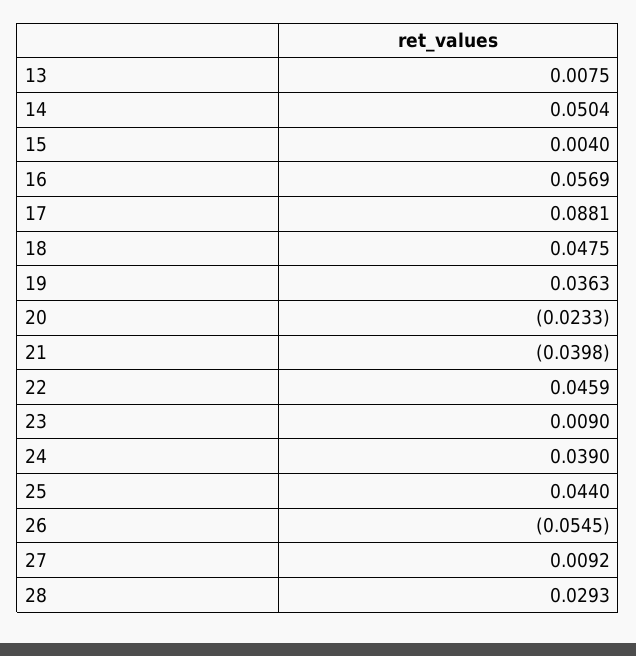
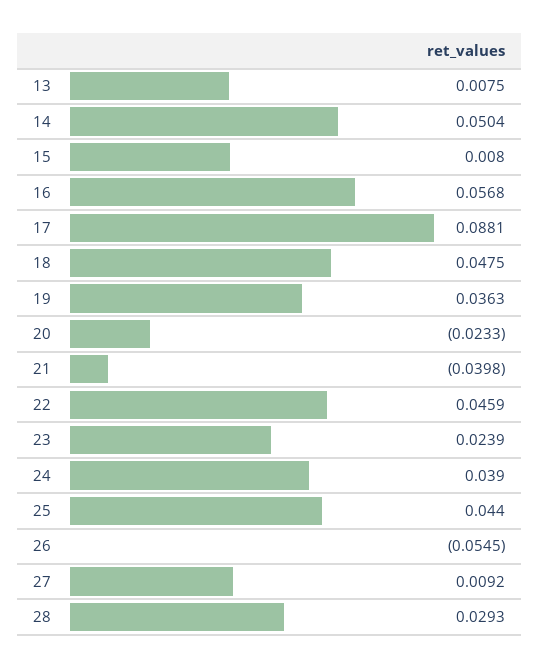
15: 0.004 -> 0.008
16: 0.0569 -> 0.0568
23: 0.009 -> 0.0239

